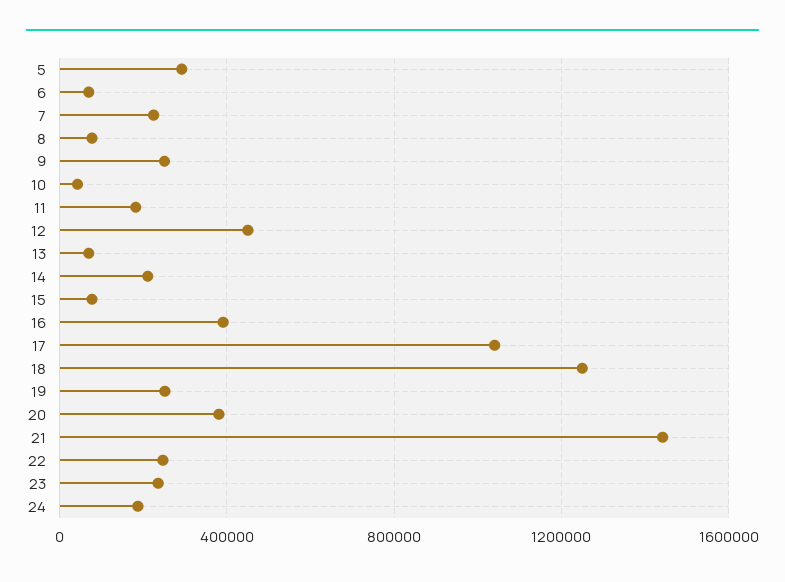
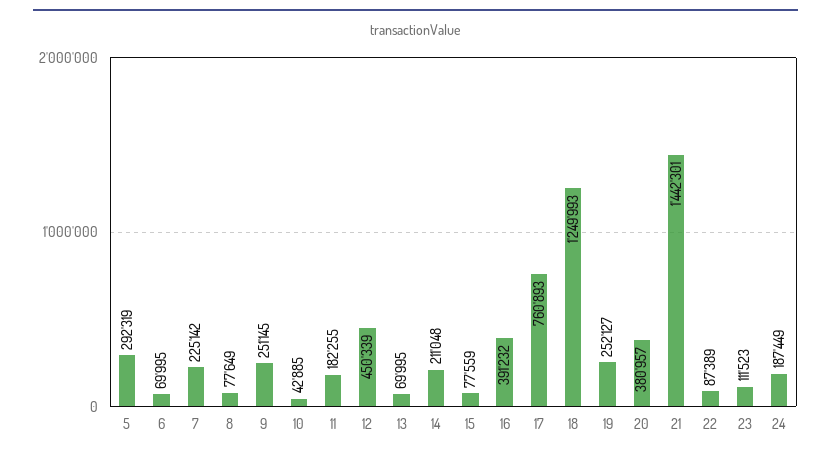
17: 1050000 -> 760893
22: 250000 -> 87389
23: 250000 -> 111523

